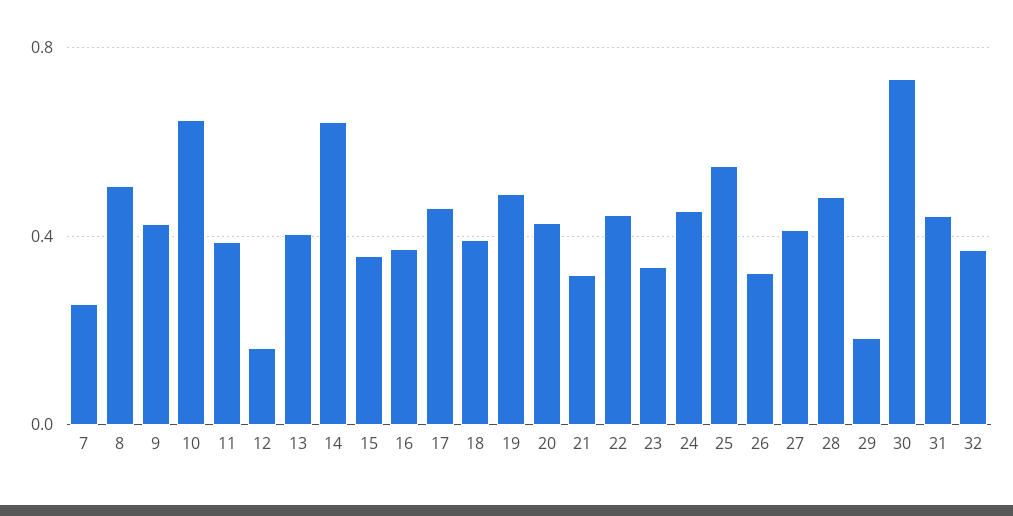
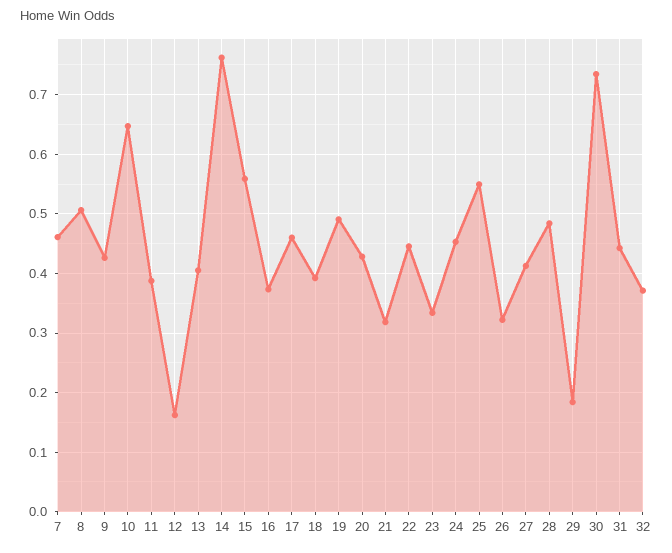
7: 0.25 -> 0.46
14: 0.65 -> 0.76
15: 0.35 -> 0.56

